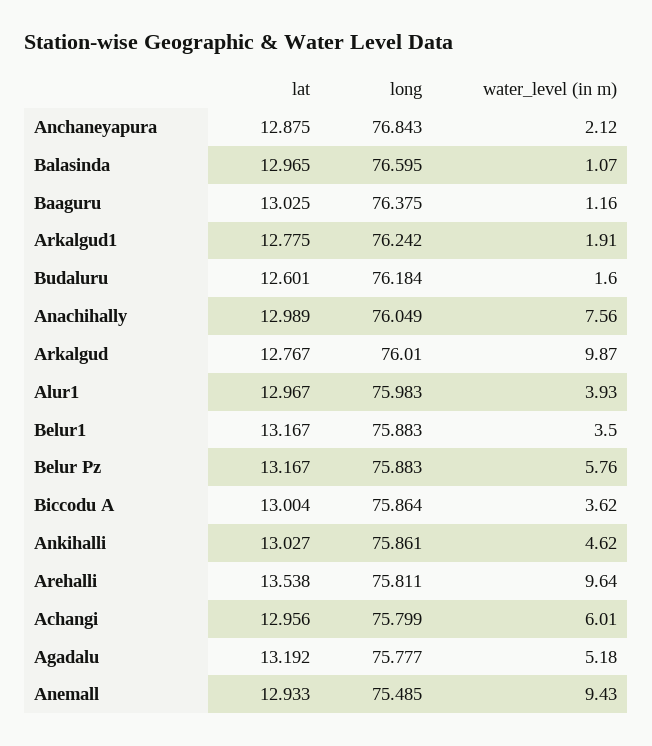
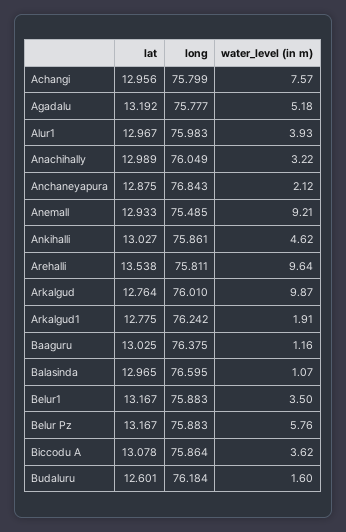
water_level (in m), Anachihally: 7.56 -> 3.22
lat, Arkalgud: 12.767 -> 12.764
lat, Biccodu A: 13.004 -> 13.078
water_level (in m), Achangi: 6.01 -> 7.57
water_level (in m), Anemall: 9.43 -> 9.21

